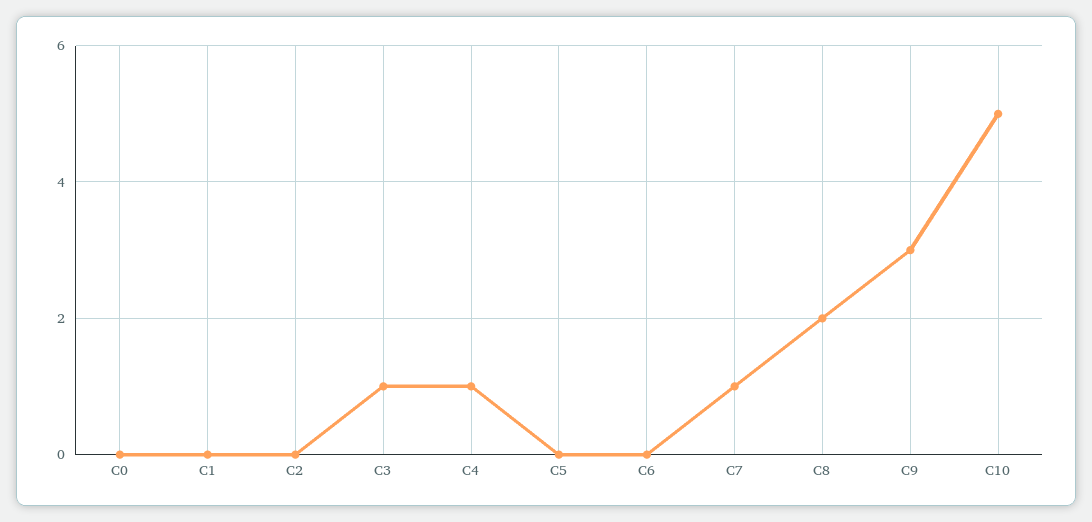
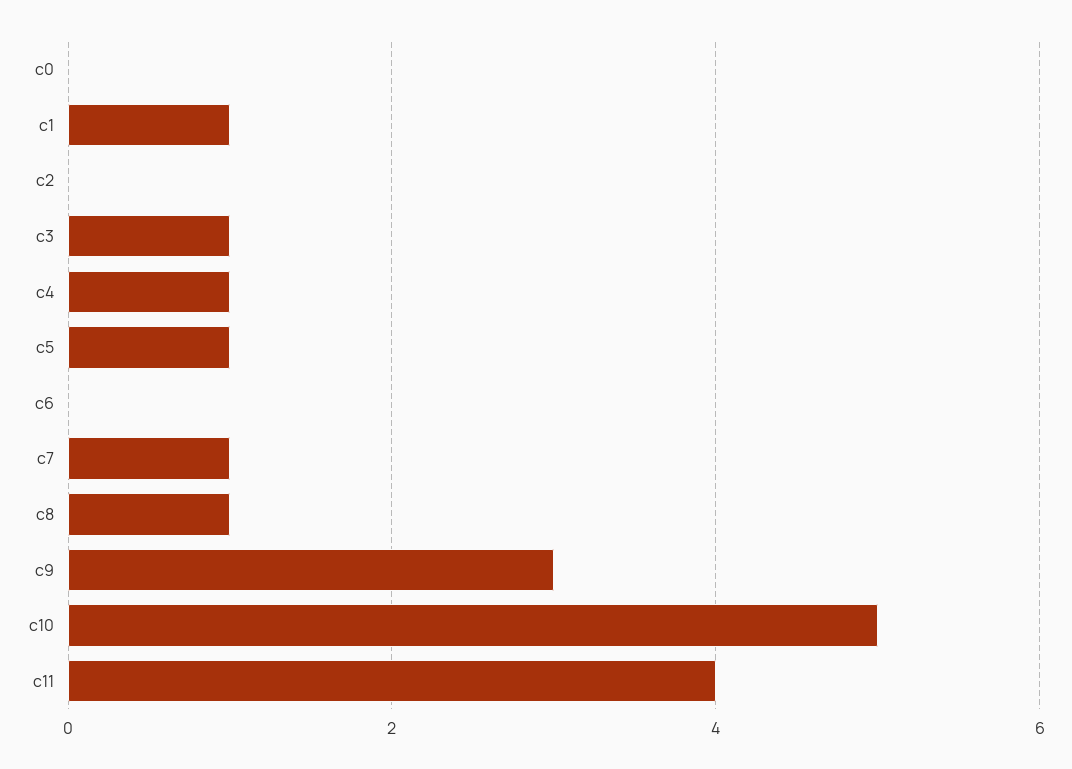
C1: 0 -> 1
C5: 0 -> 1
C8: 2 -> 1
c11: none -> 4

